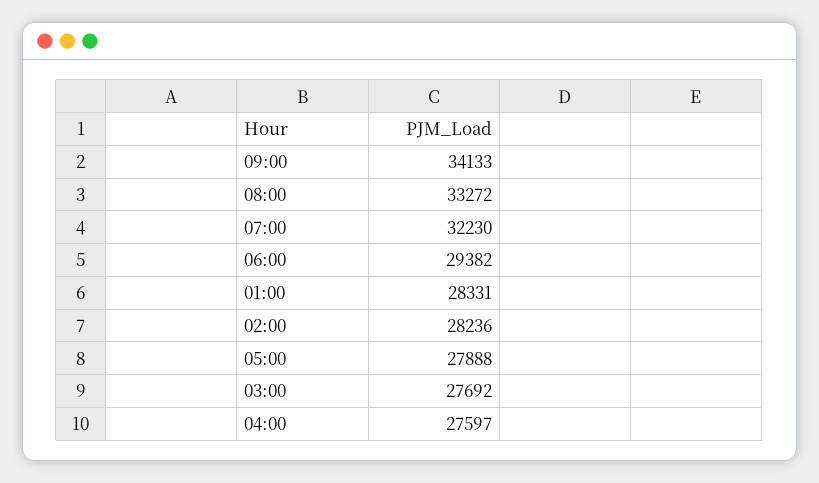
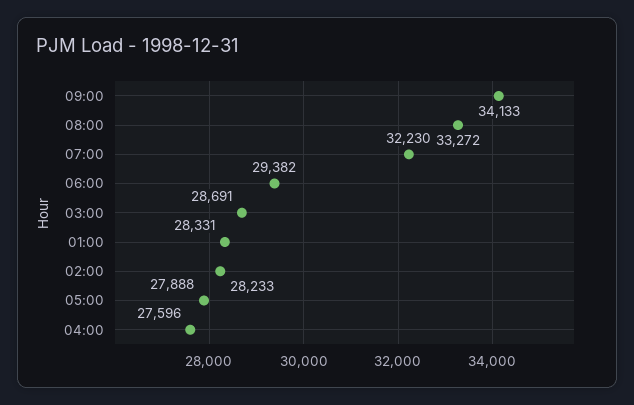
02:00: 28236 -> 28233
03:00: 27692 -> 28691
04:00: 27597 -> 27596

